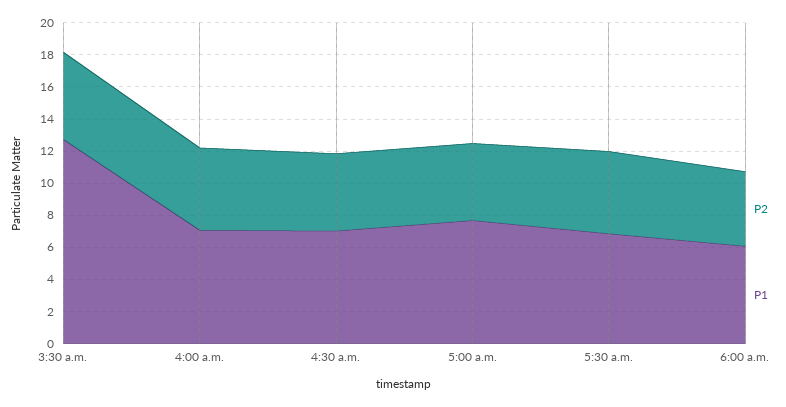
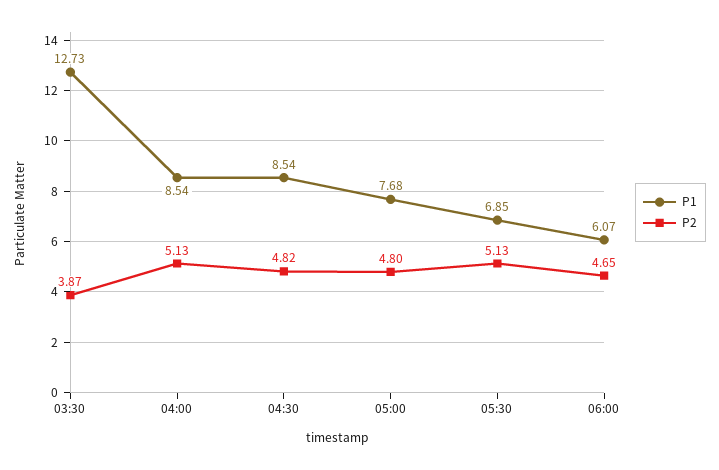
P2, 3:30 a.m.: 5.5 -> 3.87
P1, 4:00 a.m.: 7 -> 8.54
P1, 4:30 a.m.: 7 -> 8.54

